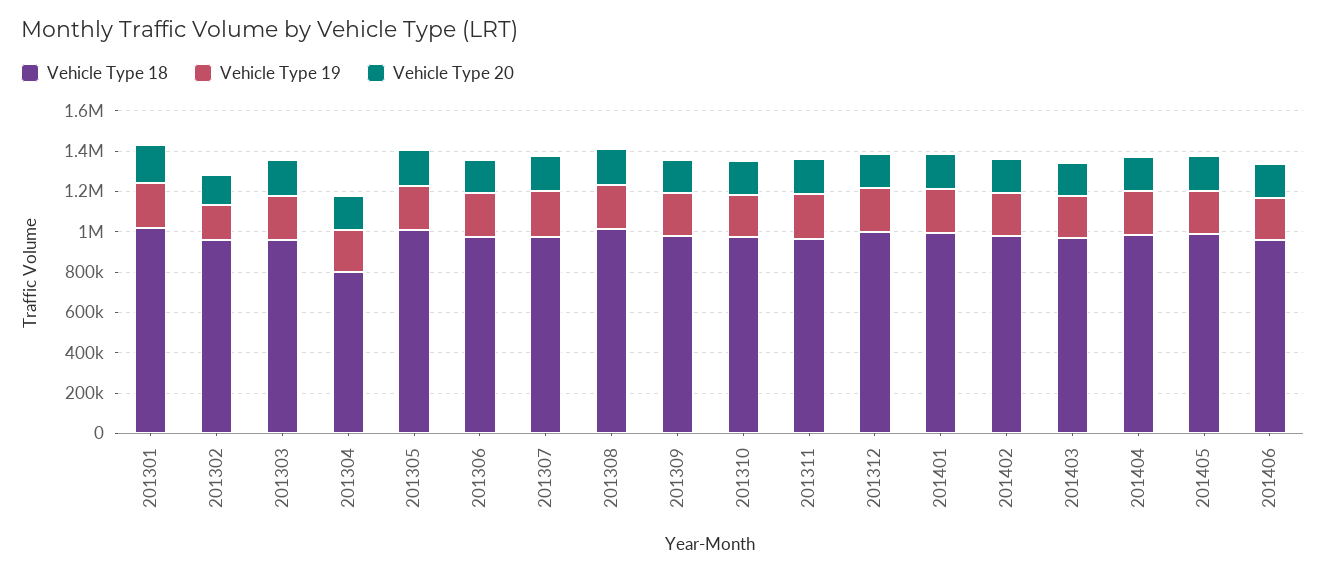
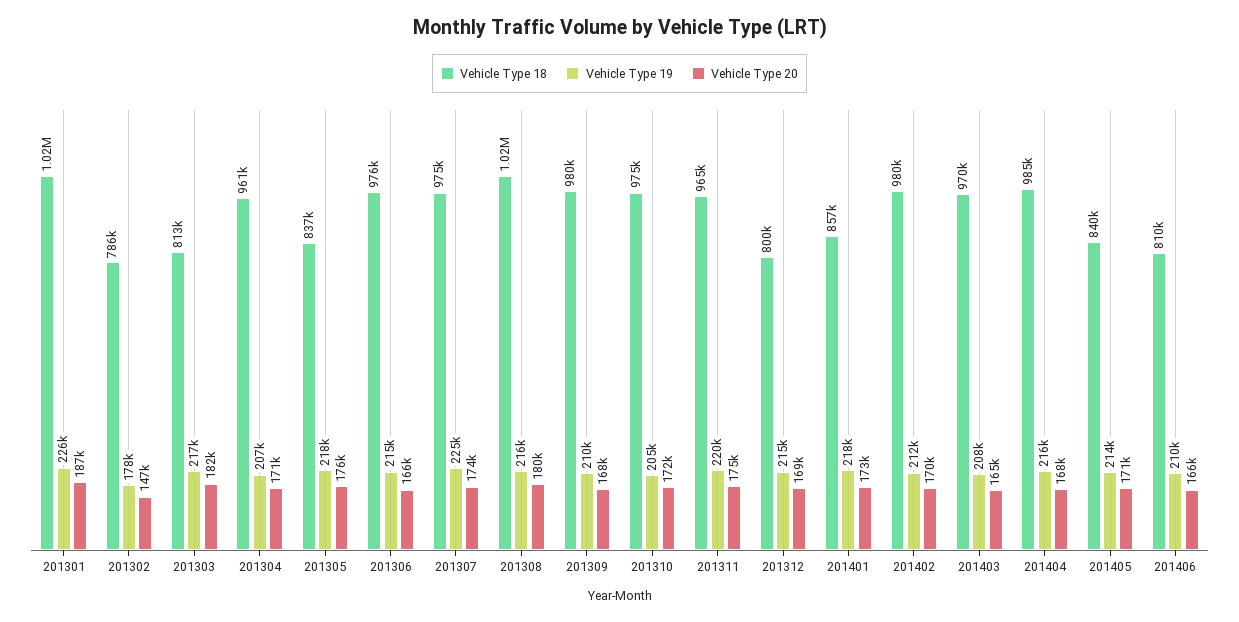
Vehicle Type 18, 201302: 950000 -> 786000
Vehicle Type 18, 201303: 950000 -> 813000
Vehicle Type 18, 201304: 800000 -> 961000
Vehicle Type 18, 201305: 1000000 -> 837000
Vehicle Type 18, 201312: 1000000 -> 800000
Vehicle Type 18, 201401: 1000000 -> 857000
Vehicle Type 18, 201405: 1000000 -> 840000
Vehicle Type 18, 201406: 950000 -> 810000

